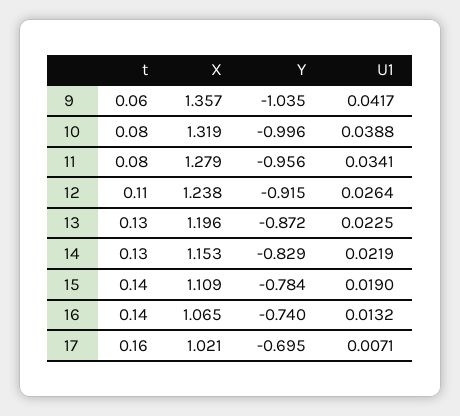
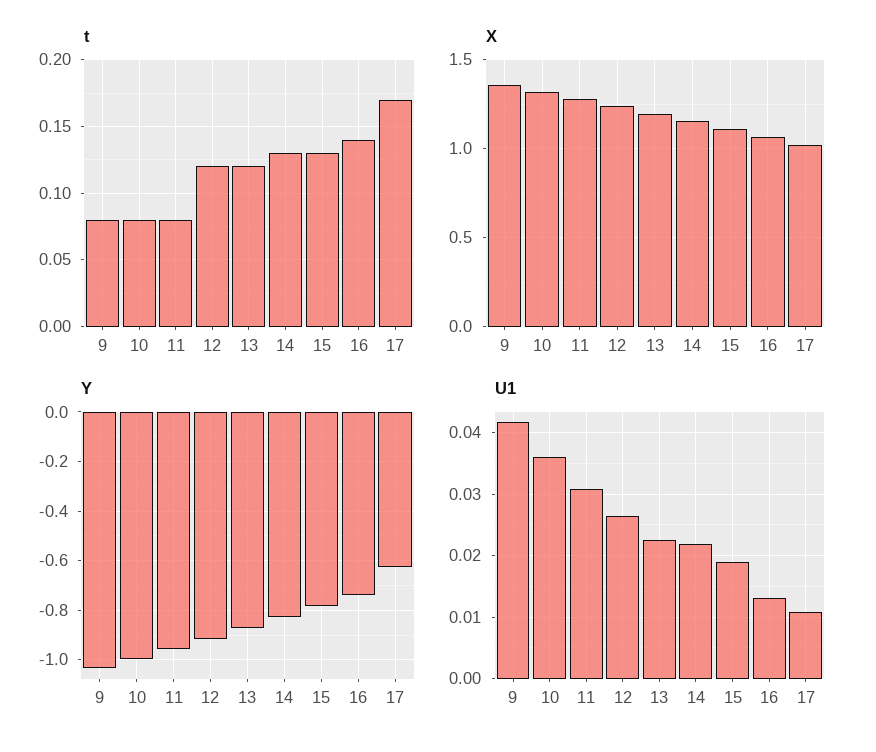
t, 9: 0.06 -> 0.08
U1, 10: 0.0388 -> 0.036
U1, 11: 0.0341 -> 0.031
t, 12: 0.11 -> 0.12
t, 13: 0.13 -> 0.12
t, 15: 0.14 -> 0.13
t, 17: 0.16 -> 0.17
Y, 17: -0.695 -> -0.625
U1, 17: 0.0071 -> 0.011

